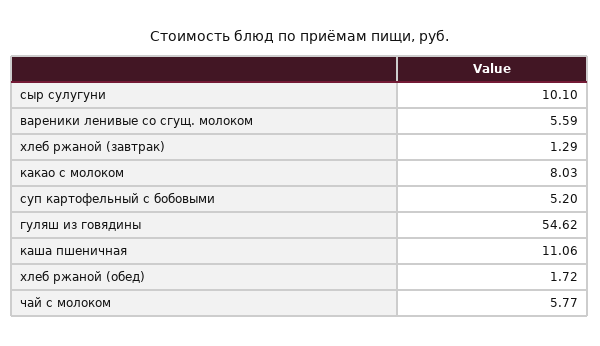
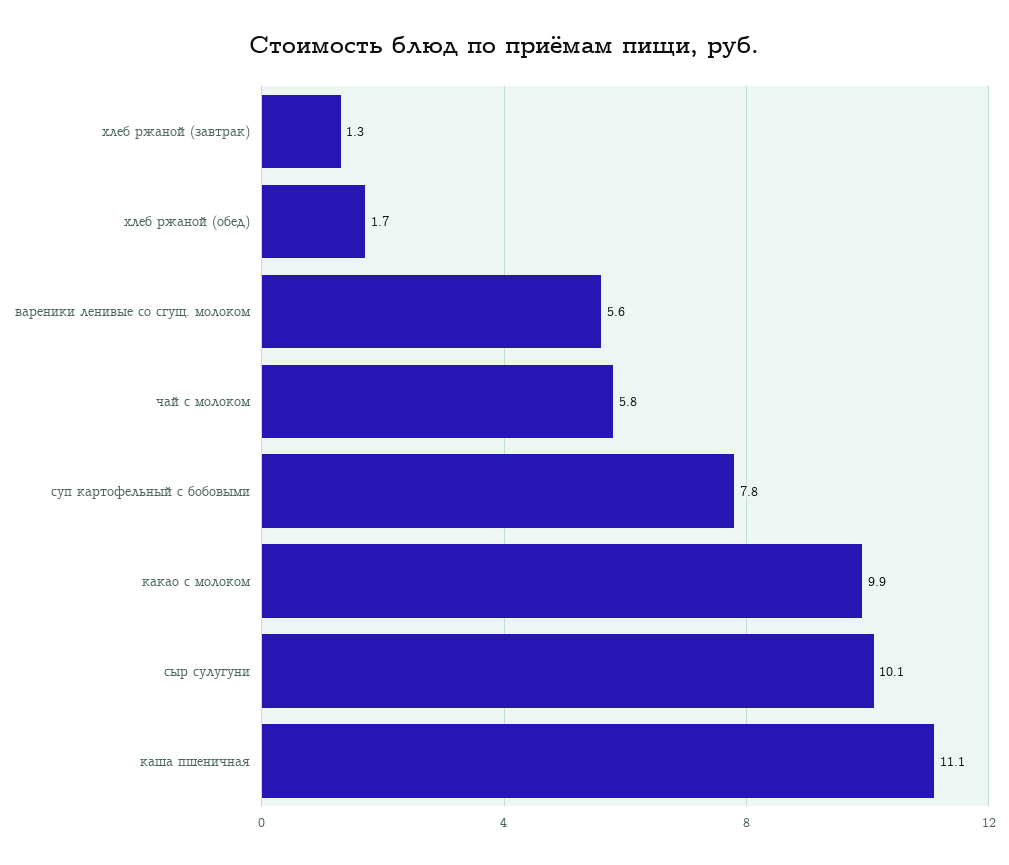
какао с молоком: 8.03 -> 9.9
суп картофельный с бобовыми: 5.2 -> 7.8
гуляш из говядины: 54.62 -> none

